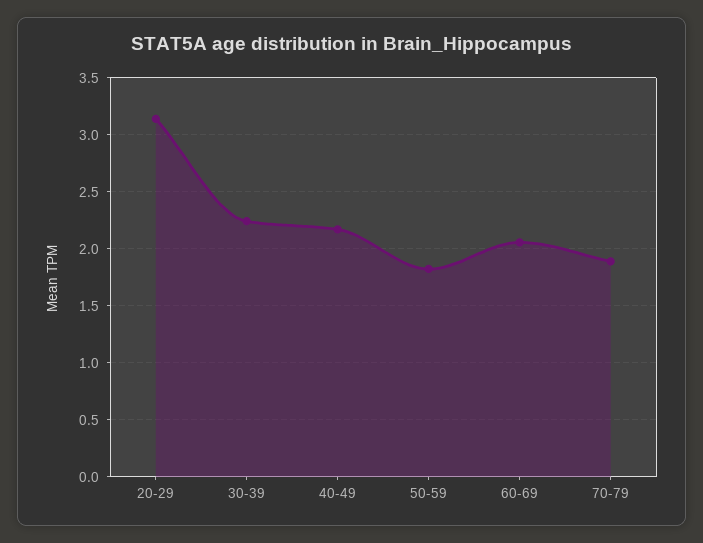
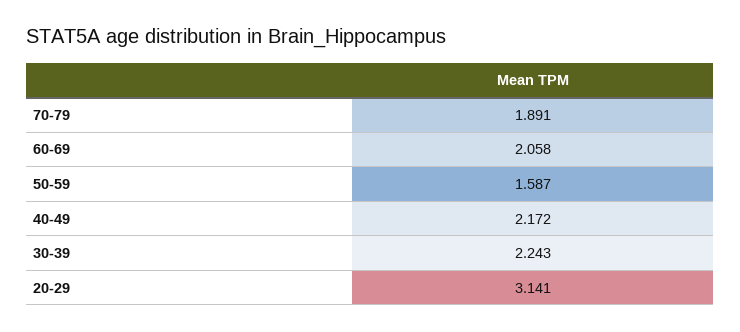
50-59: 1.8 -> 1.587

